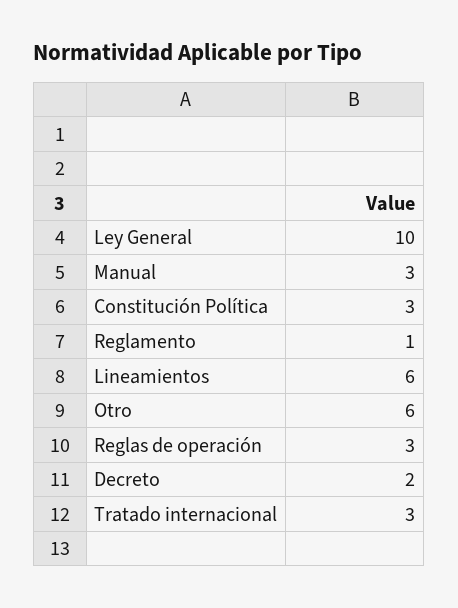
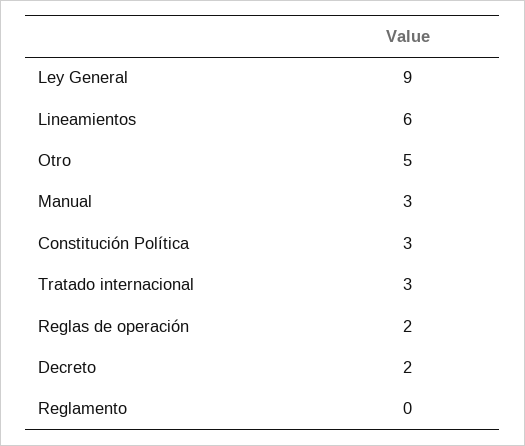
Ley General: 10 -> 9
Reglamento: 1 -> 0
Otro: 6 -> 5
Reglas de operación: 3 -> 2

